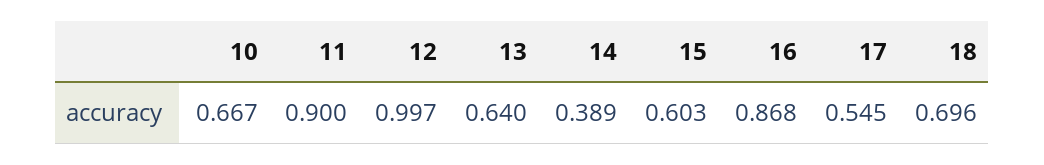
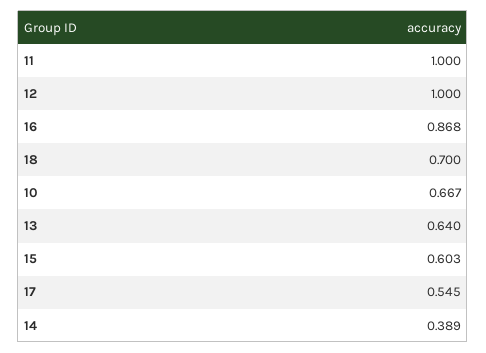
11: 0.9 -> 1
12: 0.997 -> 1
18: 0.696 -> 0.7

